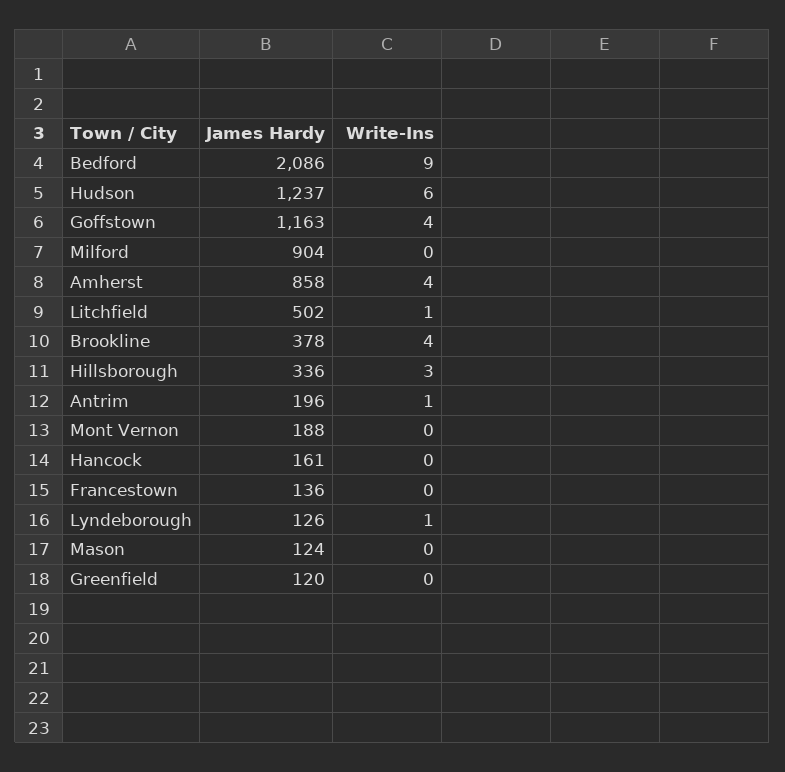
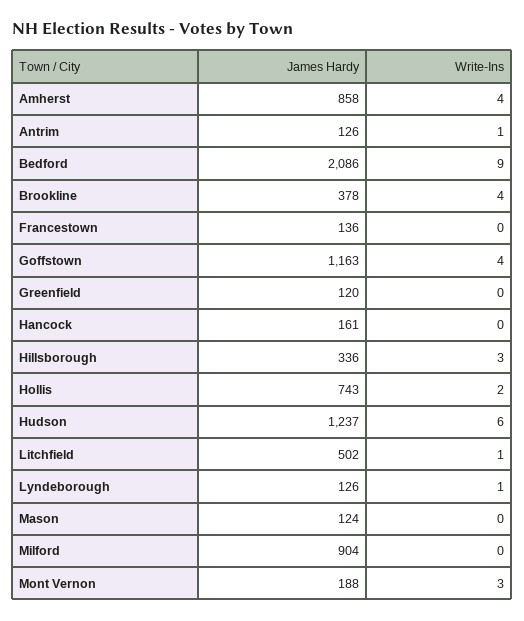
James Hardy, Antrim: 196 -> 126
Write-Ins, Mont Vernon: 0 -> 3
James Hardy, Hollis: none -> 743
Write-Ins, Hollis: none -> 2

